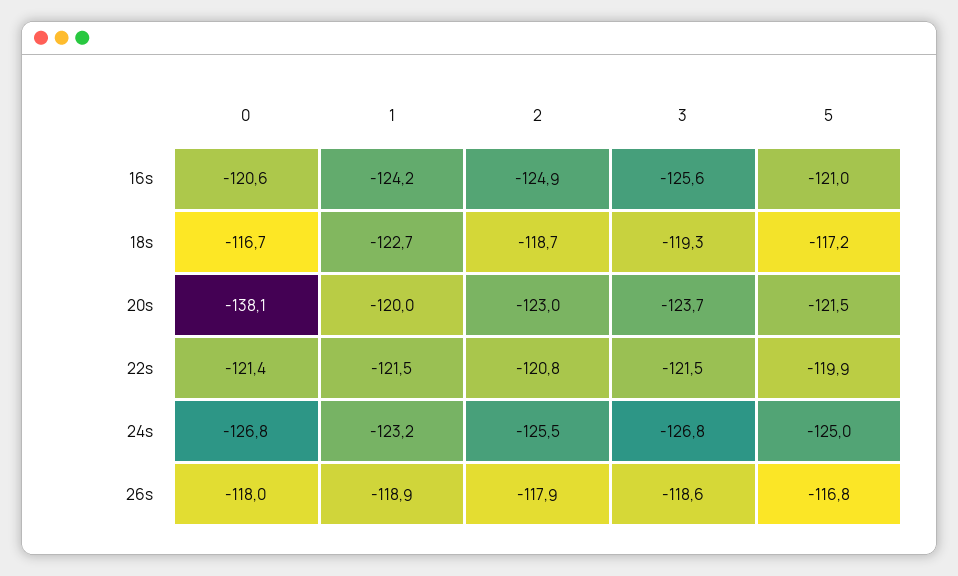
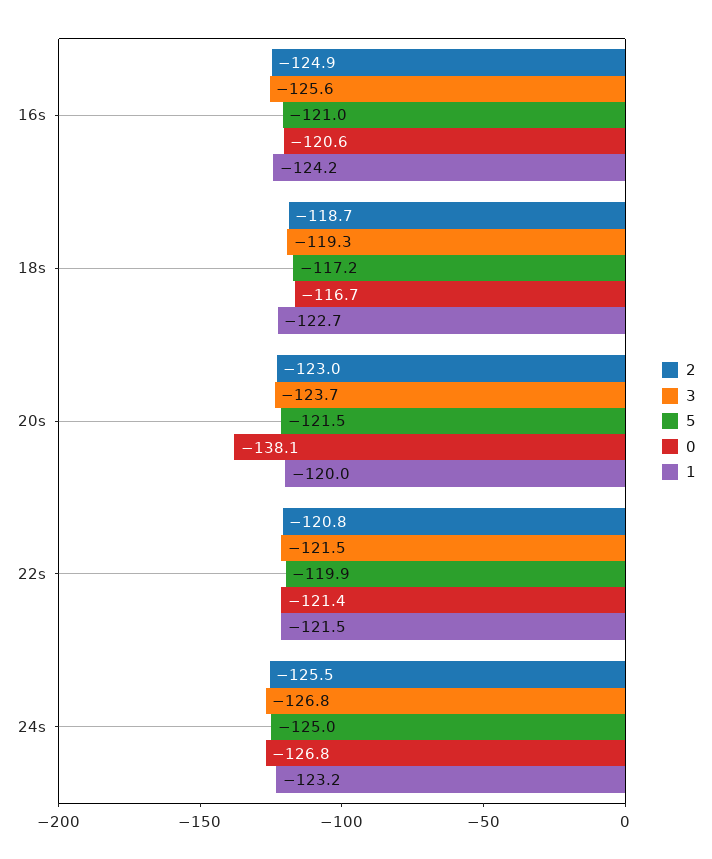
0, 26s: -118 -> none
1, 26s: -118.9 -> none
2, 26s: -117.9 -> none
3, 26s: -118.6 -> none
5, 26s: -116.8 -> none

